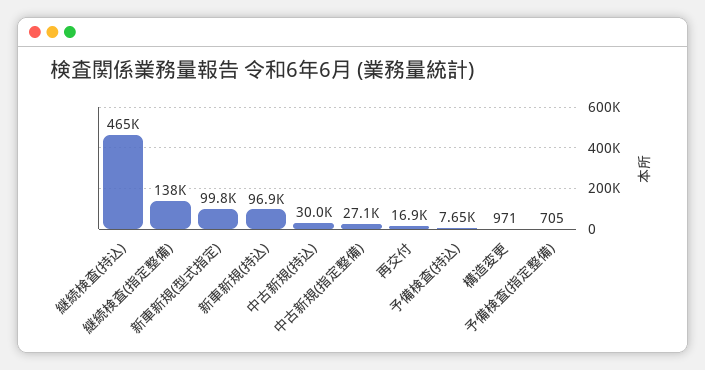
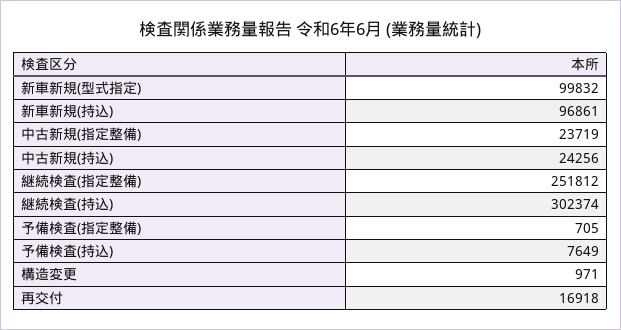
継続検査(持込): 465000 -> 302374
継続検査(指定整備): 138000 -> 251812
中古新規(持込): 30000 -> 24256
中古新規(指定整備): 27100 -> 23719

